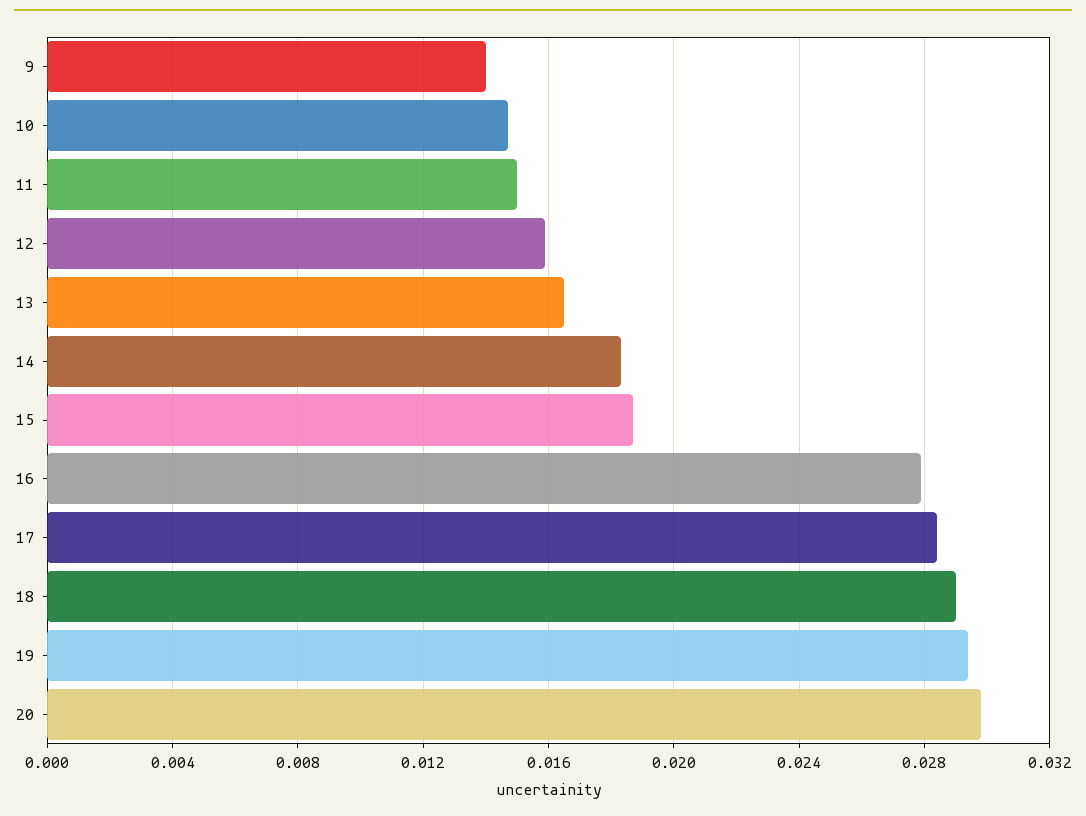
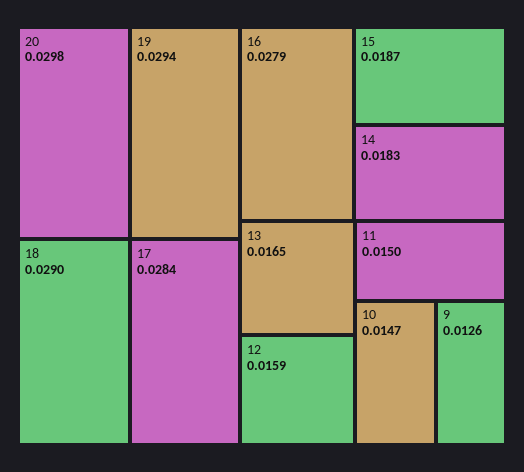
9: 0.014 -> 0.0126

